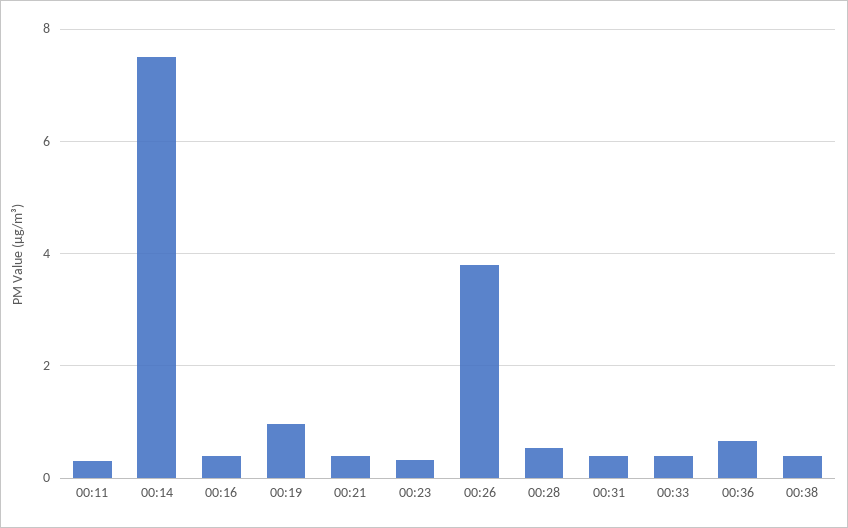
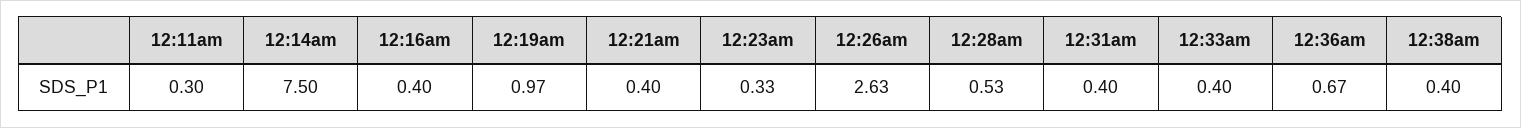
00:26: 3.8 -> 2.63

